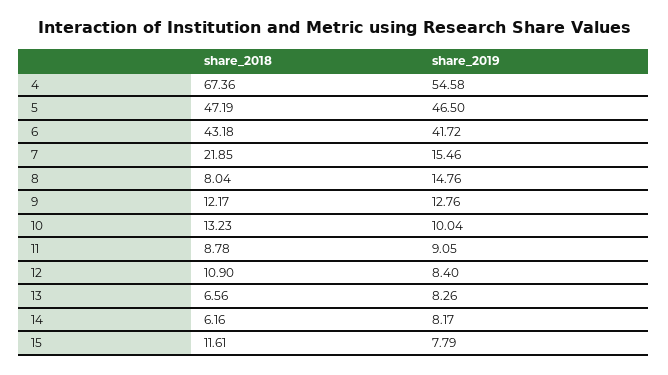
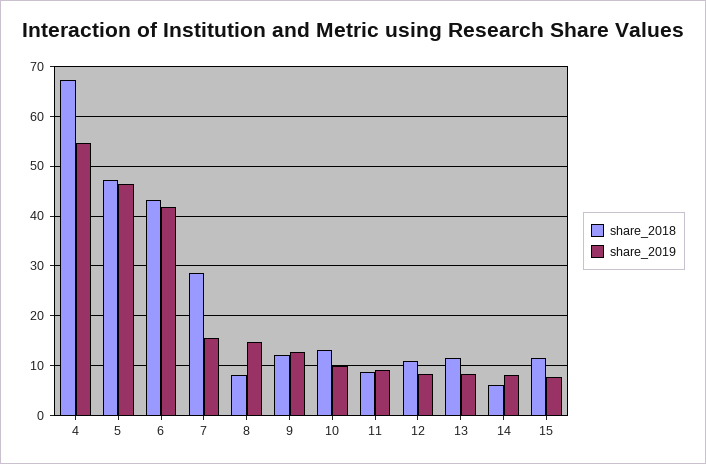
share_2018, 7: 21.85 -> 28
share_2018, 13: 6.56 -> 12

